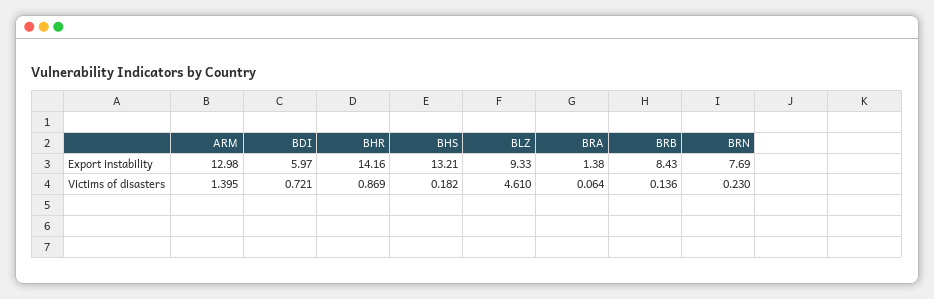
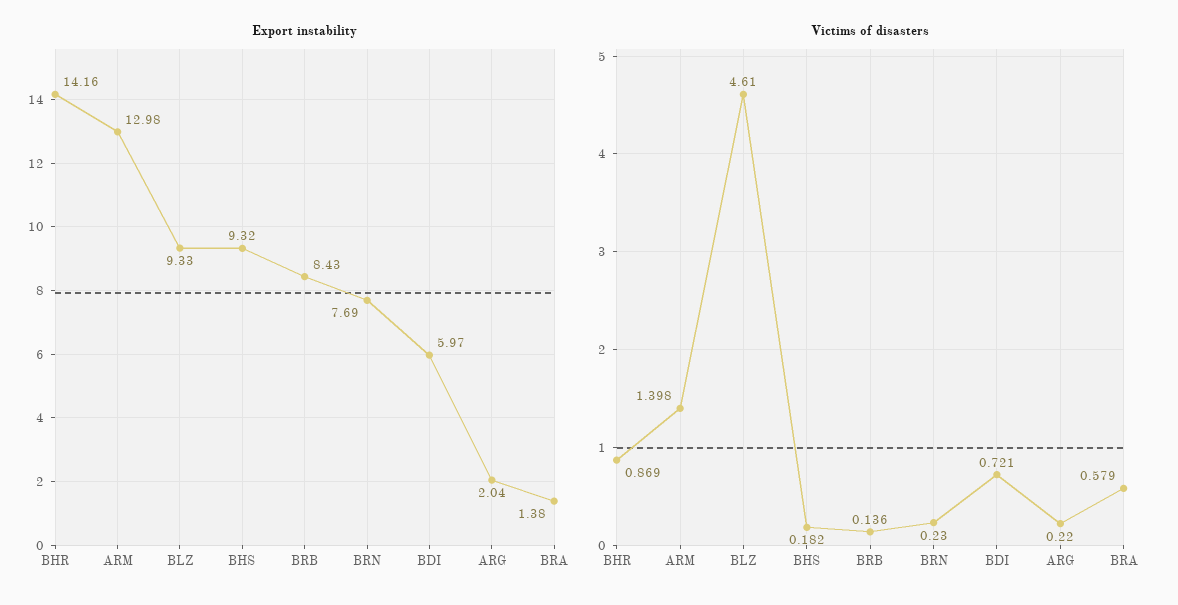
Export instability, BHS: 13.21 -> 9.32
Victims of disasters, ARM: 1.395 -> 1.398
Victims of disasters, BRA: 0.064 -> 0.579
Export instability, ARG: none -> 2.04
Victims of disasters, ARG: none -> 0.22

